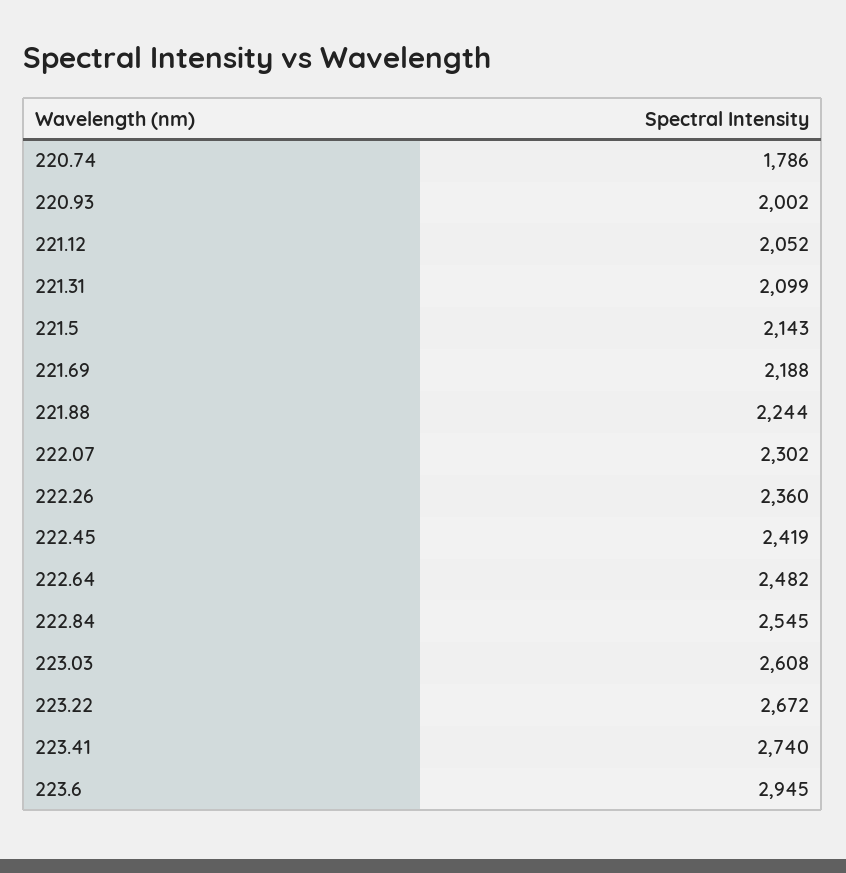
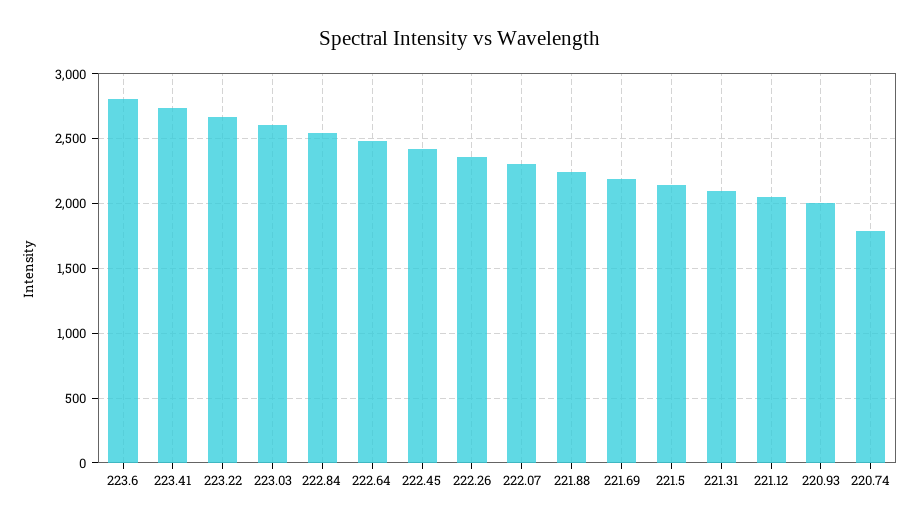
223.6: 2945 -> 2800

